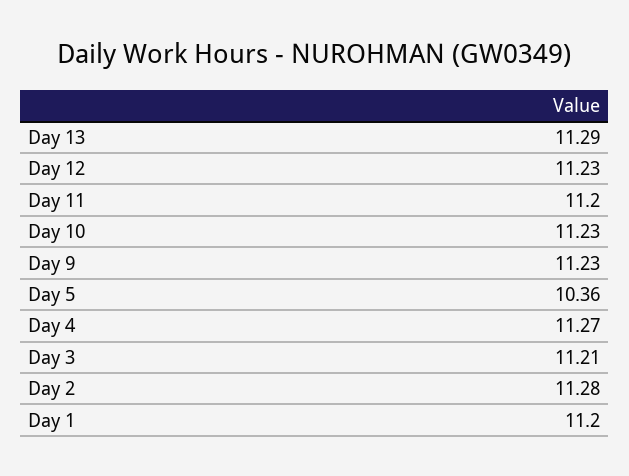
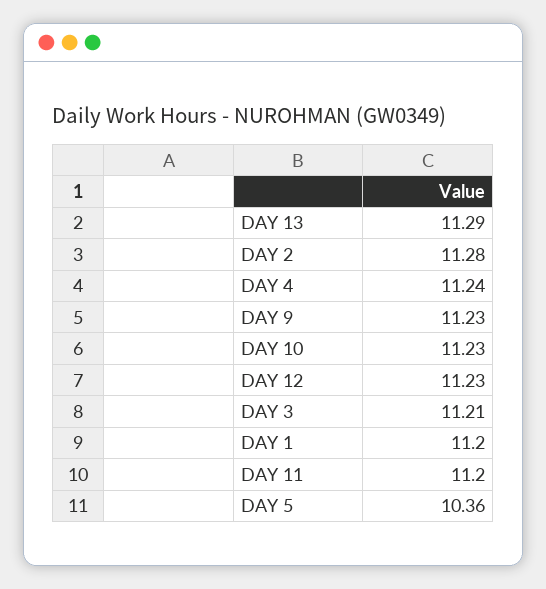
Day 4: 11.27 -> 11.24

